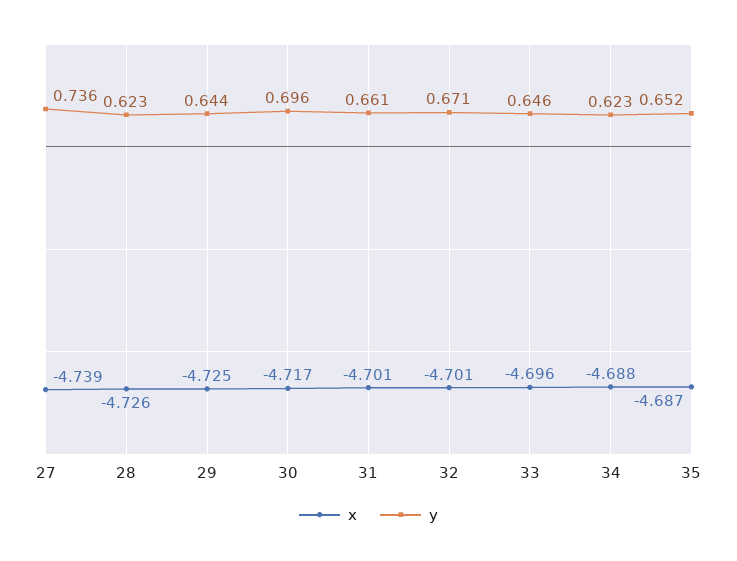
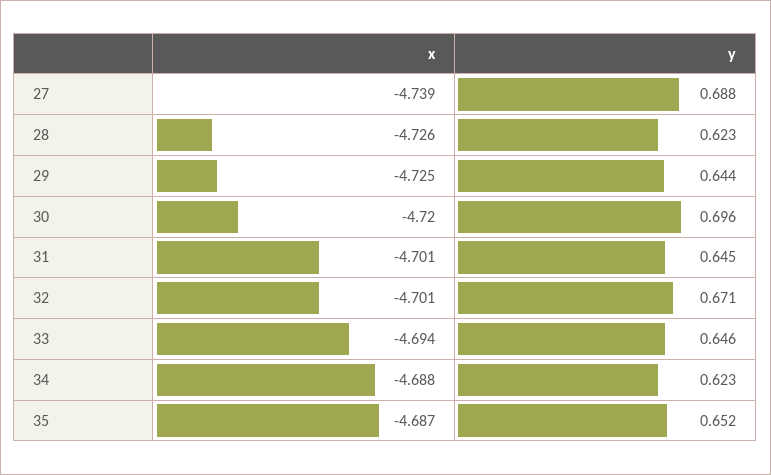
y, 27: 0.736 -> 0.688
x, 30: -4.717 -> -4.72
y, 31: 0.661 -> 0.645
x, 33: -4.696 -> -4.694

